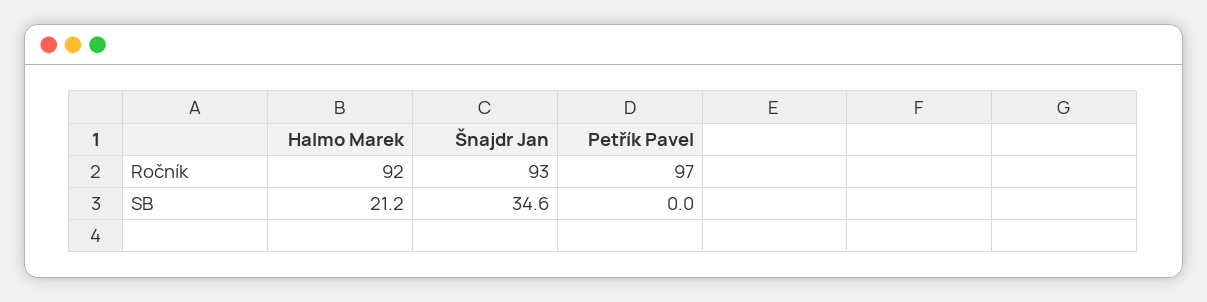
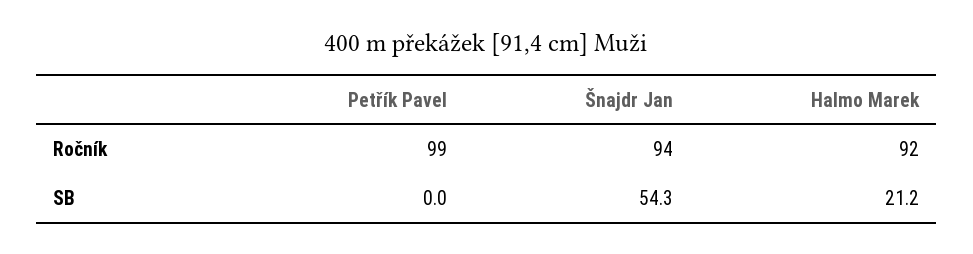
Šnajdr Jan, Ročník: 93 -> 94
Petřík Pavel, Ročník: 97 -> 99
Šnajdr Jan, SB: 34.6 -> 54.3

